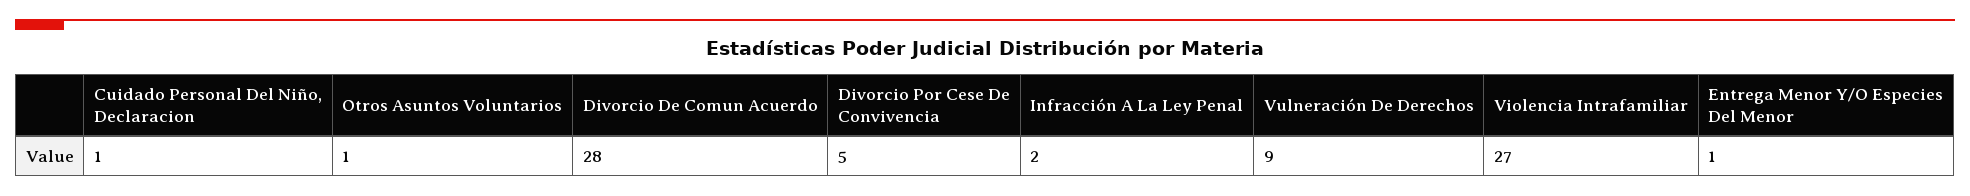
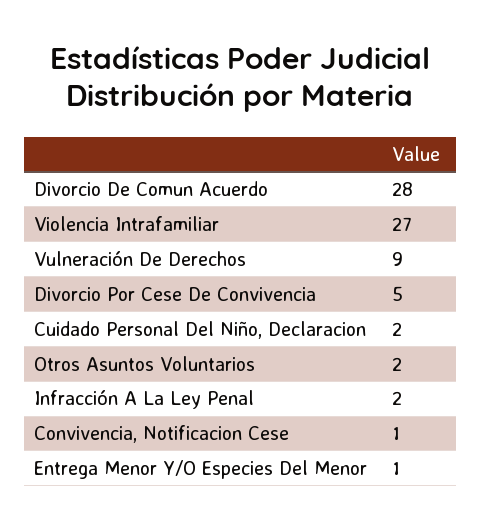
Cuidado Personal Del Niño, Declaracion: 1 -> 2
Otros Asuntos Voluntarios: 1 -> 2
Convivencia, Notificacion Cese: none -> 1

